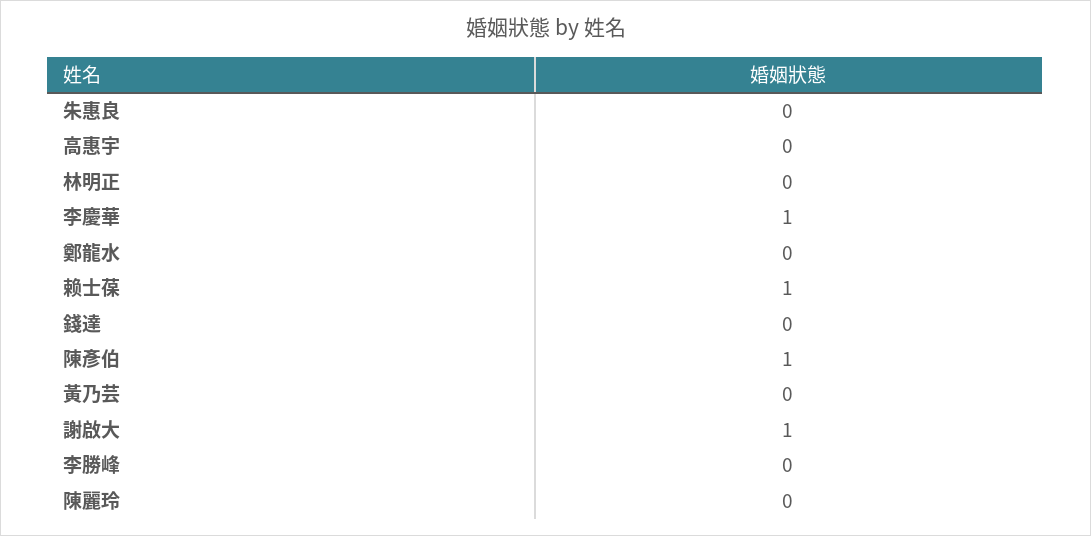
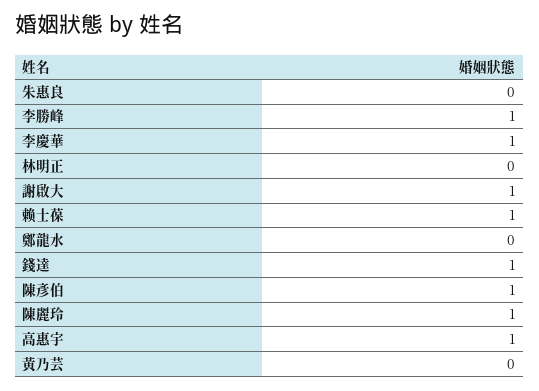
高惠宇: 0 -> 1
錢達: 0 -> 1
李勝峰: 0 -> 1
陳麗玲: 0 -> 1

